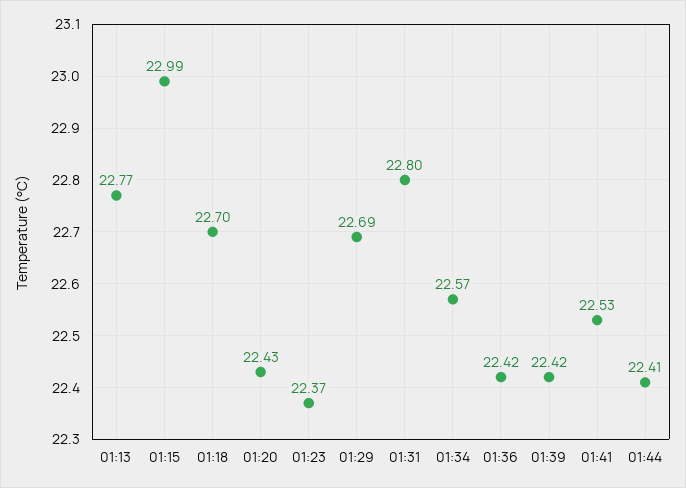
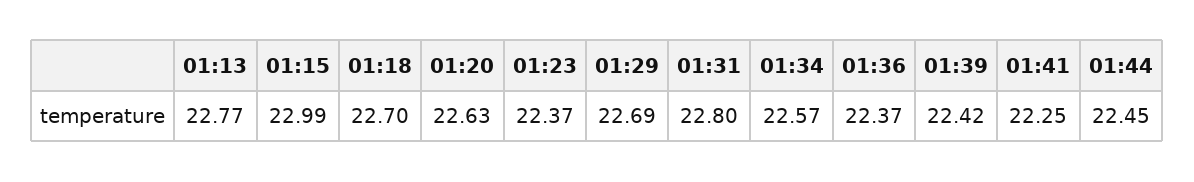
01:20: 22.43 -> 22.63
01:36: 22.42 -> 22.37
01:41: 22.53 -> 22.25
01:44: 22.41 -> 22.45

